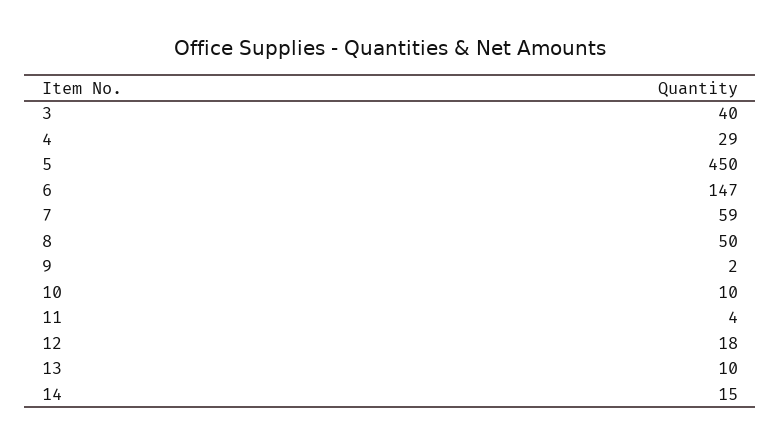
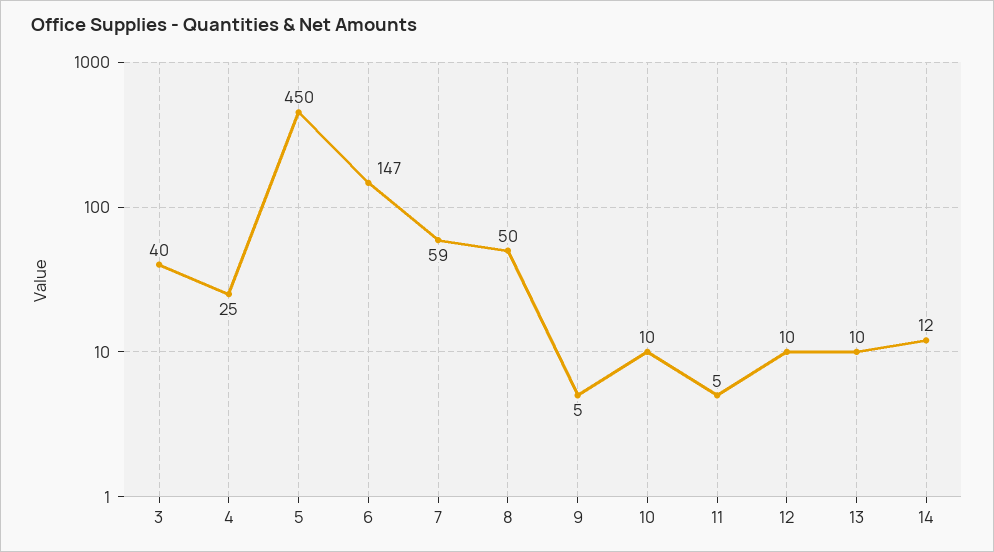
4: 29 -> 25
9: 2 -> 5
11: 4 -> 5
12: 18 -> 10
14: 15 -> 12

